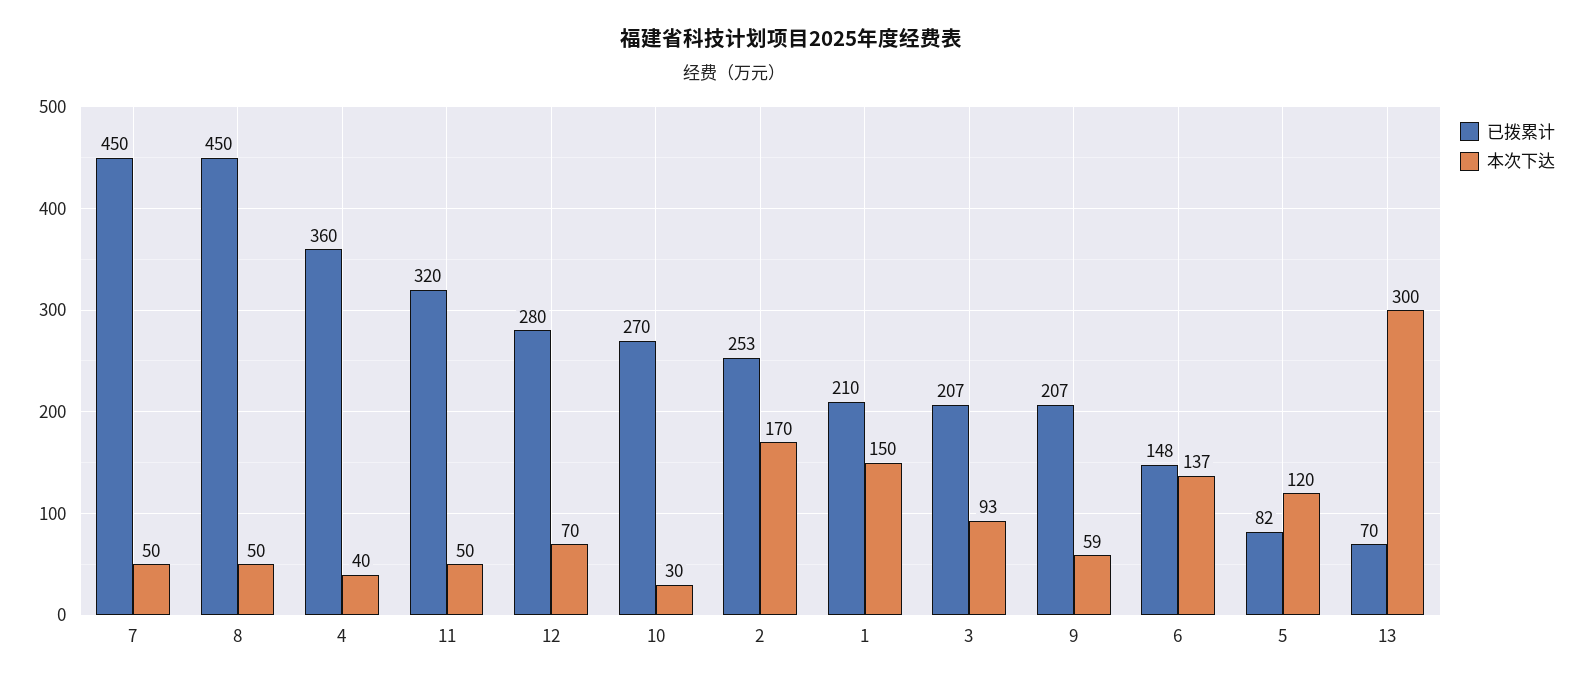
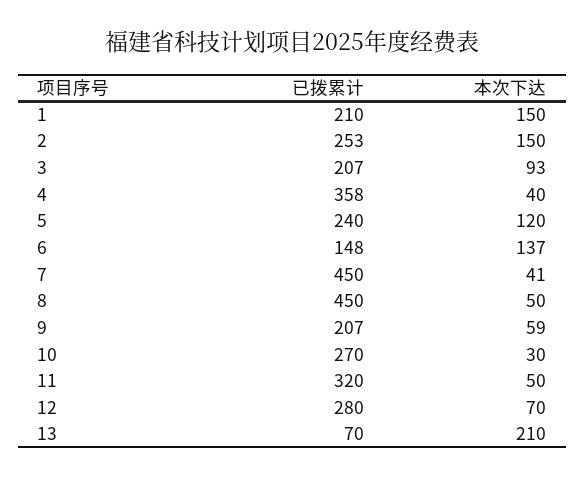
本次下达, 7: 50 -> 41
已拨累计, 4: 360 -> 358
本次下达, 2: 170 -> 150
已拨累计, 5: 82 -> 240
本次下达, 13: 300 -> 210

